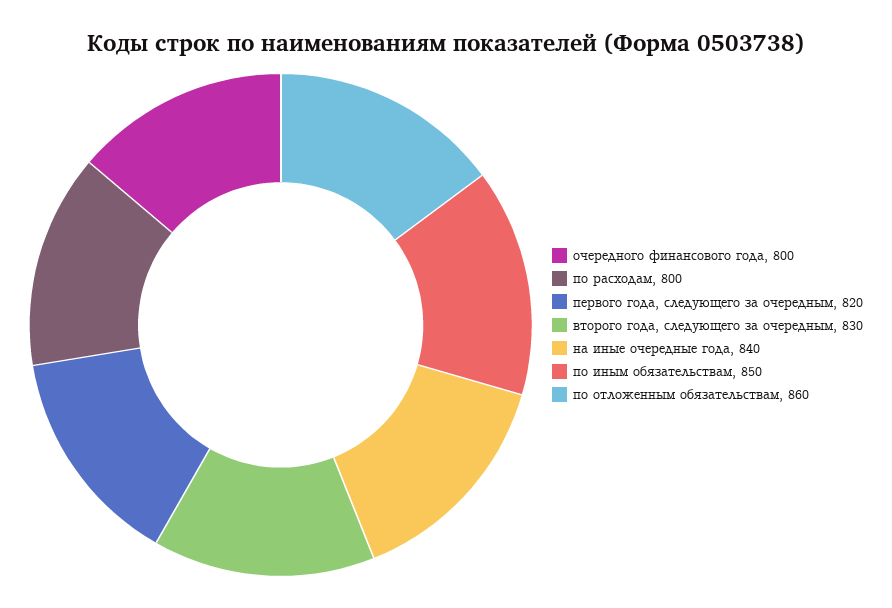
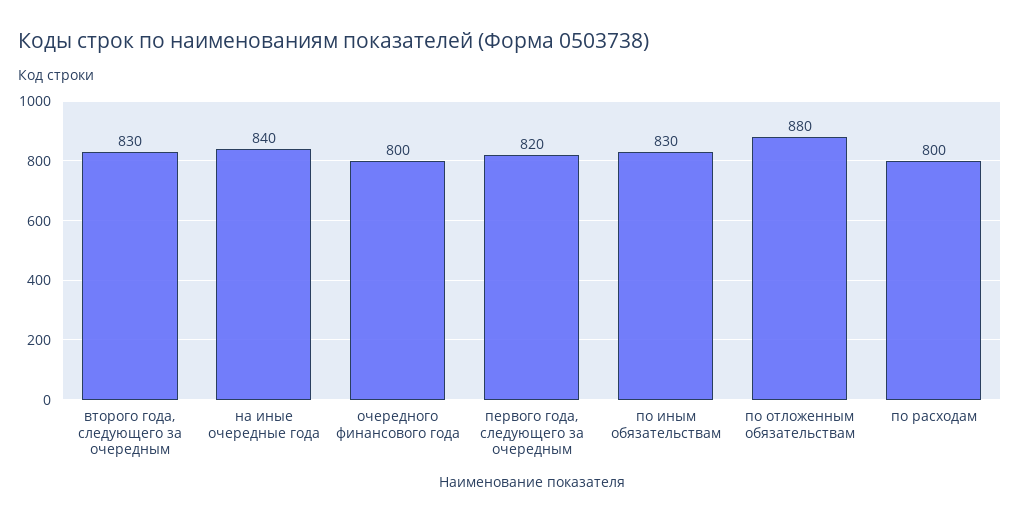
по иным обязательствам: 850 -> 830
по отложенным обязательствам: 860 -> 880

